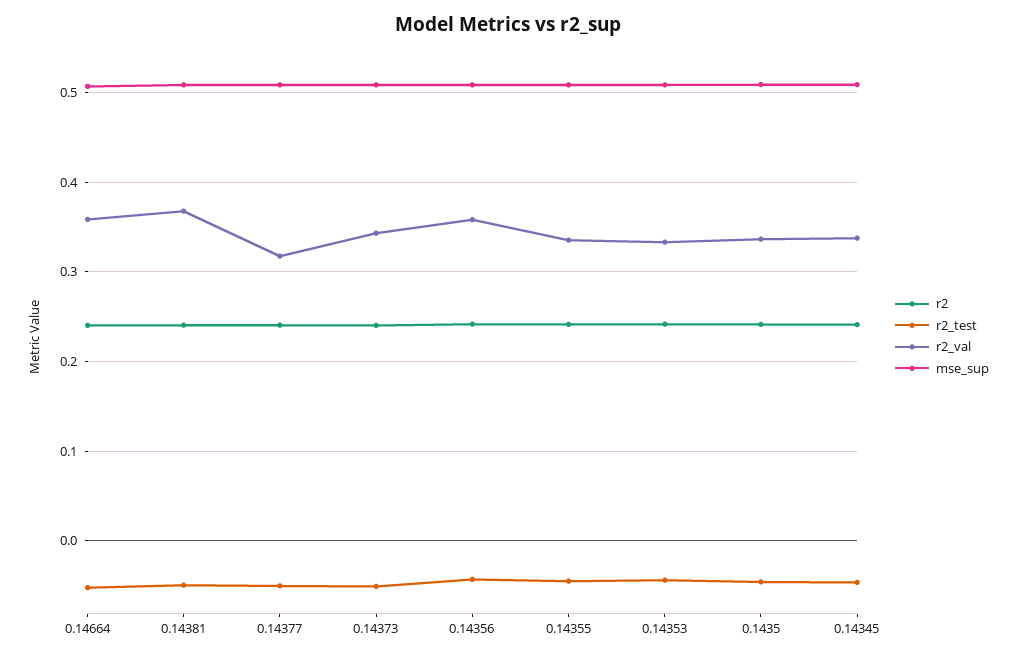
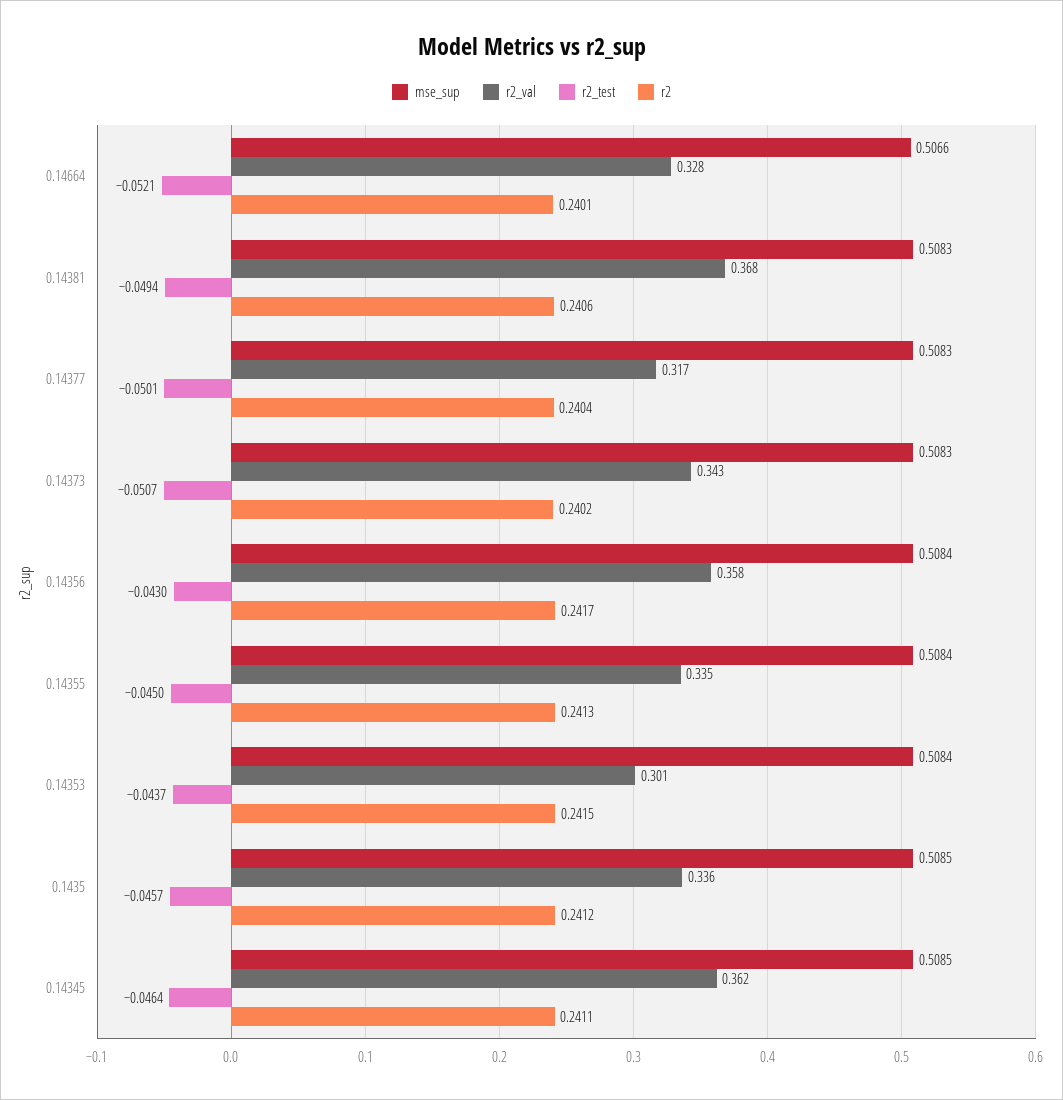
r2_val, 0.14664: 0.36 -> 0.328
r2_val, 0.14353: 0.33 -> 0.301
r2_val, 0.14345: 0.34 -> 0.362

